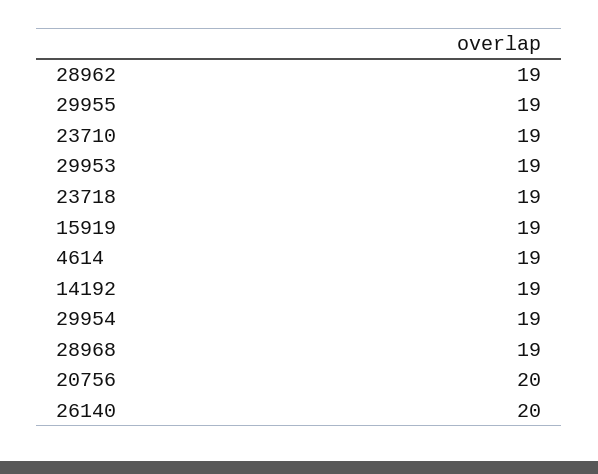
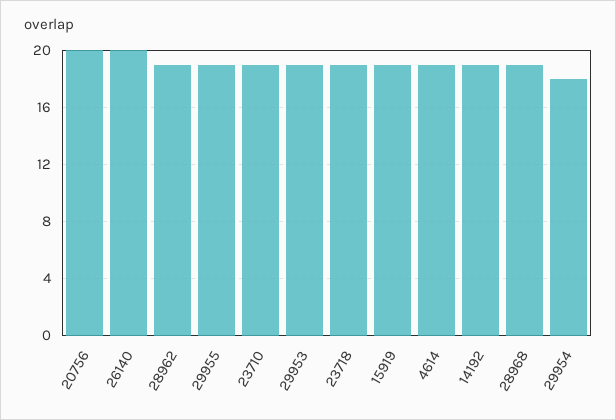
29954: 19 -> 18

